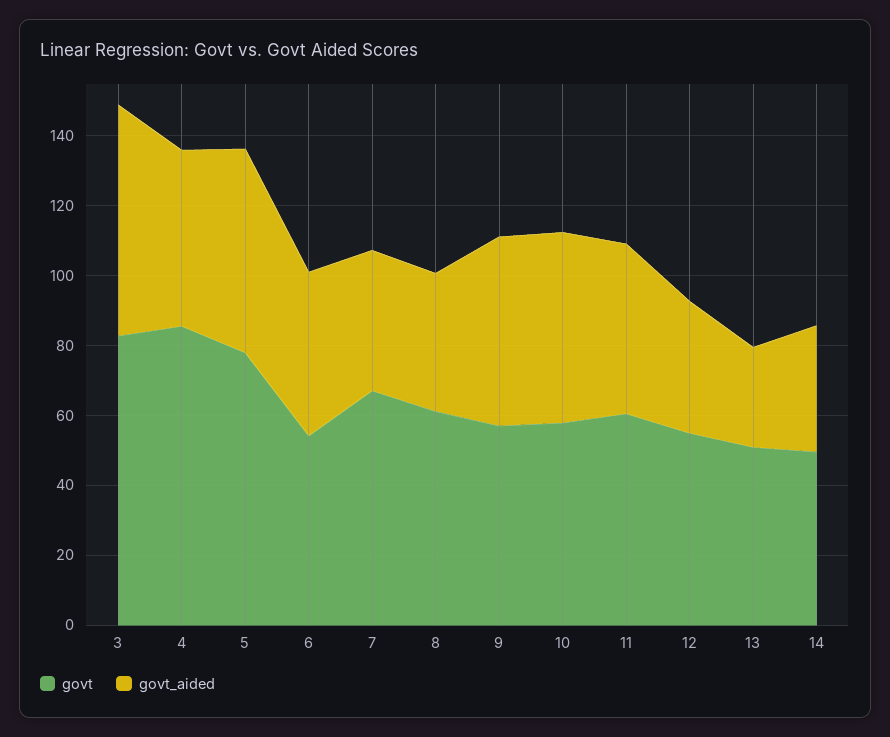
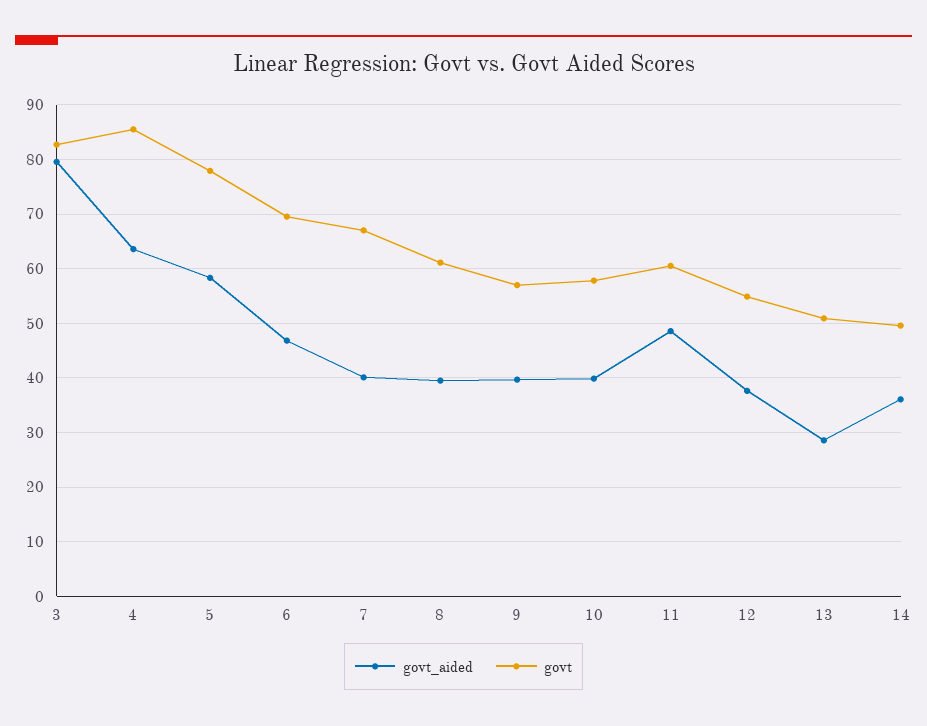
govt_aided, 3: 65 -> 80
govt_aided, 4: 50 -> 64
govt, 6: 55 -> 70
govt_aided, 9: 55 -> 40
govt_aided, 10: 55 -> 40

